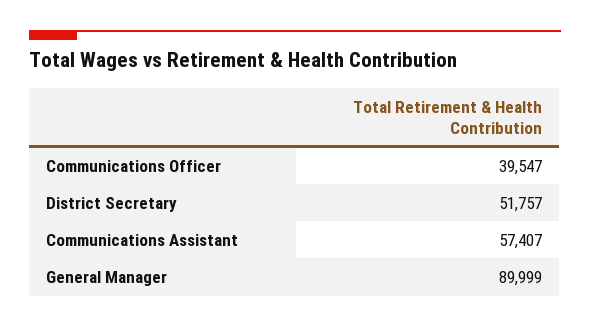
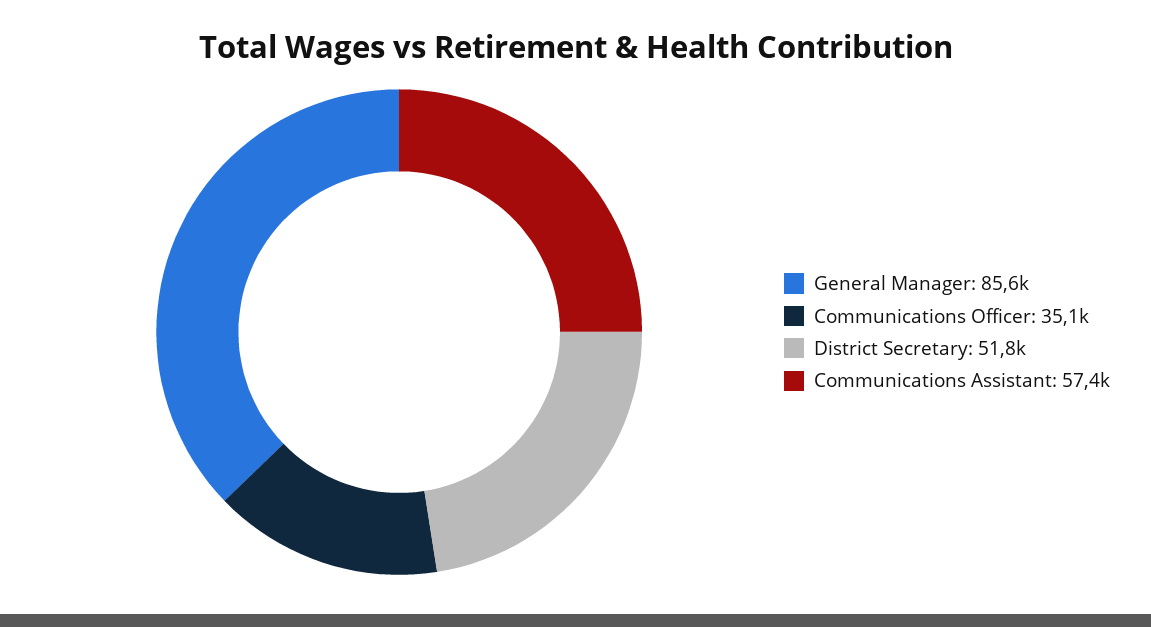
Communications Officer: 39547 -> 35100
General Manager: 89999 -> 85600

